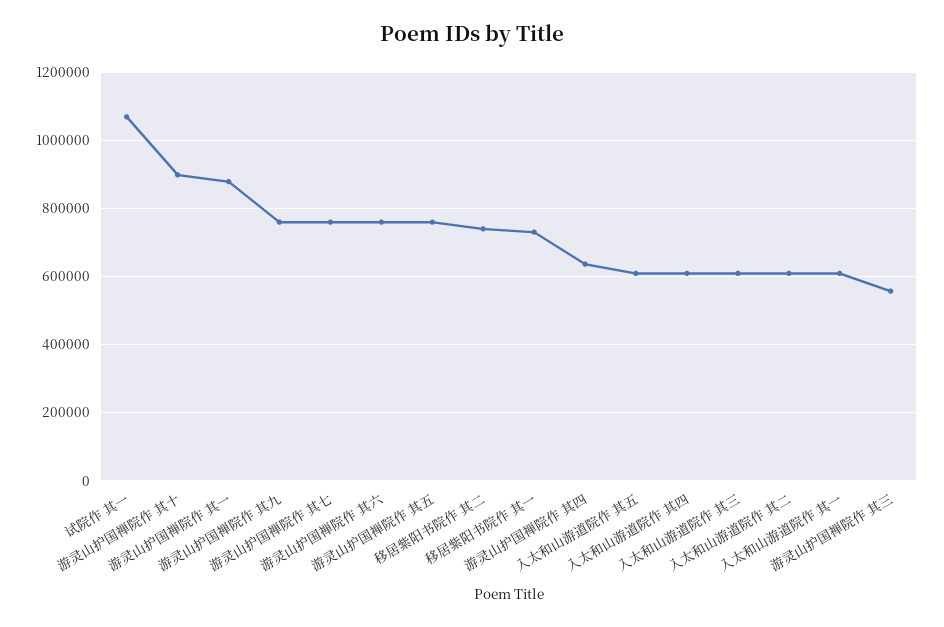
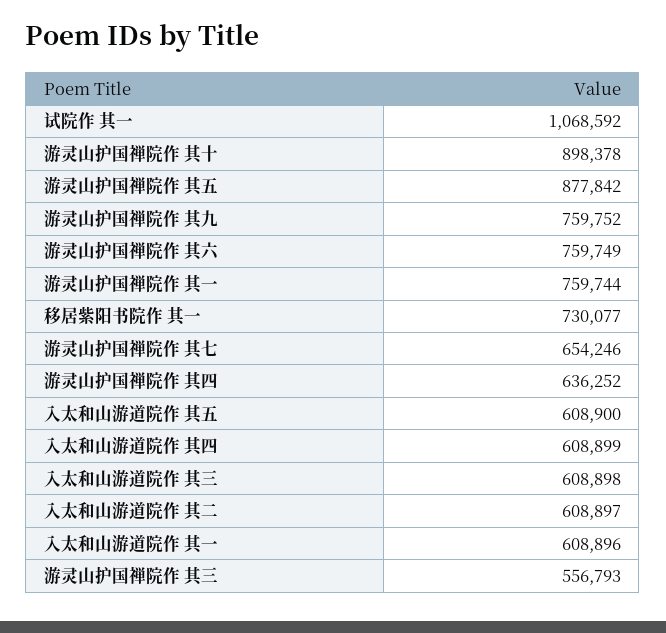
游灵山护国禅院作 其一: 880000 -> 759744
游灵山护国禅院作 其七: 760000 -> 654246
游灵山护国禅院作 其五: 760000 -> 877842
移居紫阳书院作 其二: 740000 -> none

